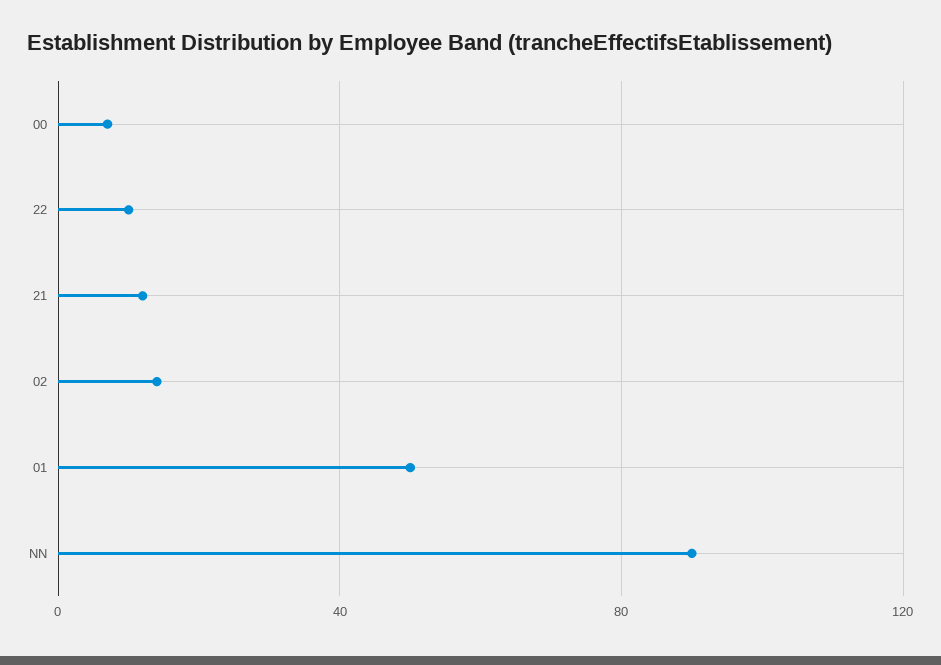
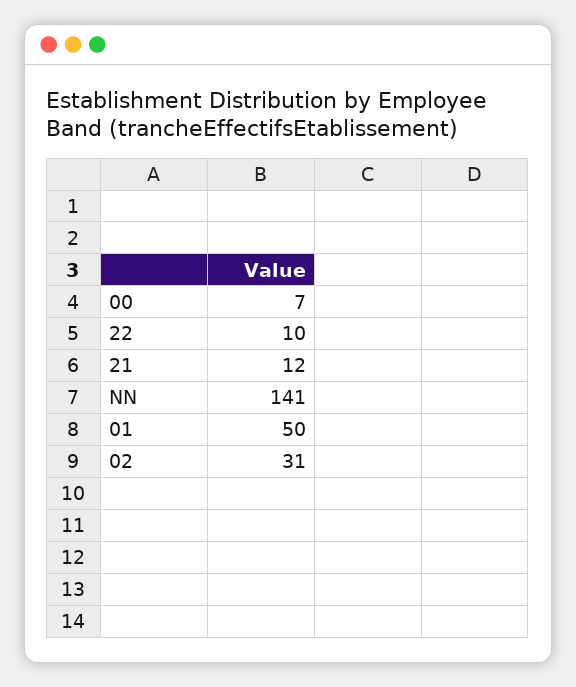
02: 15 -> 31
NN: 90 -> 141

